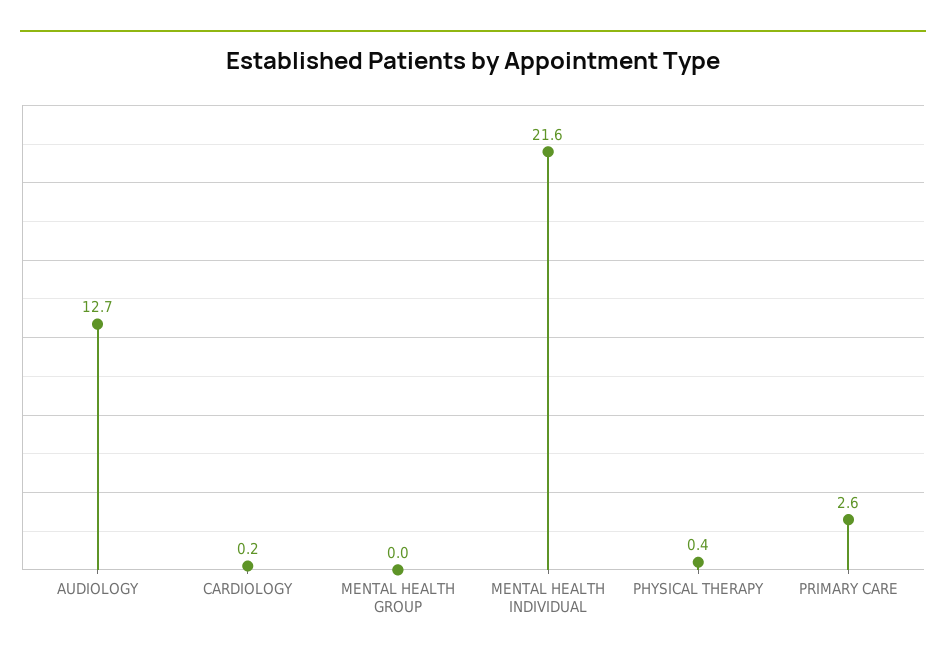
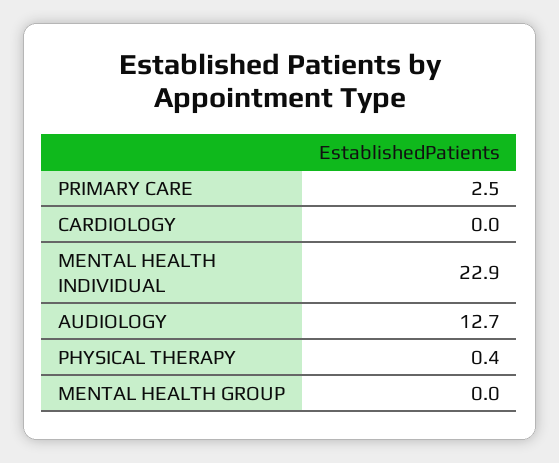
CARDIOLOGY: 0.2 -> 0
MENTAL HEALTH INDIVIDUAL: 21.6 -> 22.9
PRIMARY CARE: 2.6 -> 2.5

